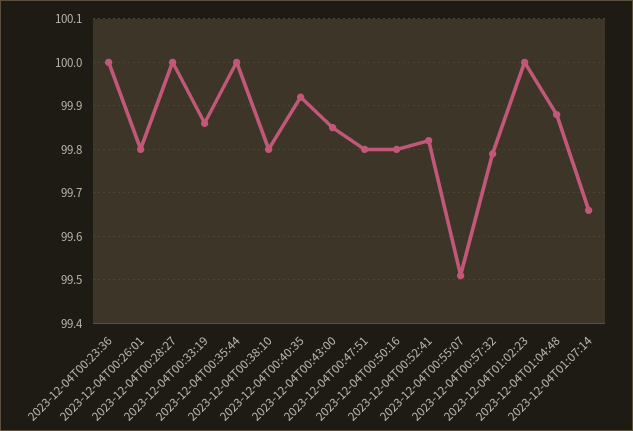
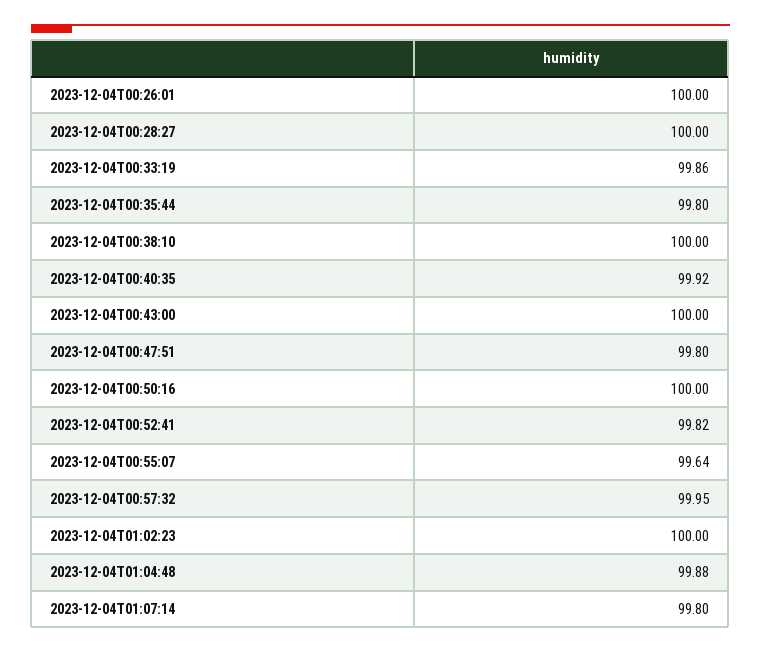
2023-12-04T00:23:36: 100 -> none
2023-12-04T00:26:01: 99.8 -> 100
2023-12-04T00:35:44: 100 -> 99.8
2023-12-04T00:38:10: 99.8 -> 100
2023-12-04T00:43:00: 99.85 -> 100
2023-12-04T00:50:16: 99.8 -> 100
2023-12-04T00:55:07: 99.5 -> 99.64
2023-12-04T00:57:32: 99.8 -> 99.95
2023-12-04T01:07:14: 99.65 -> 99.8

